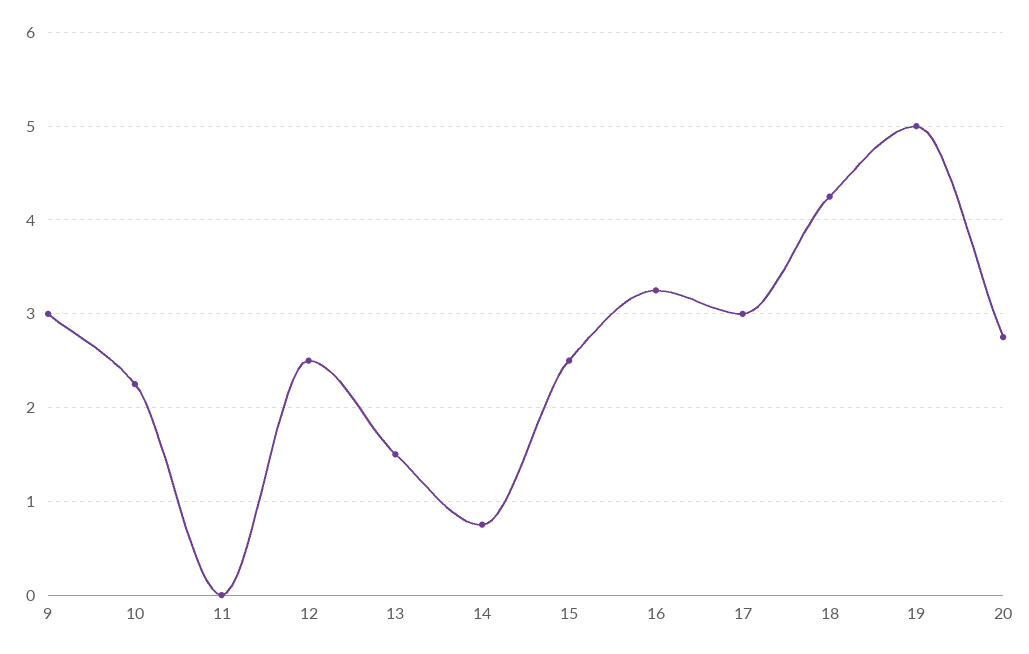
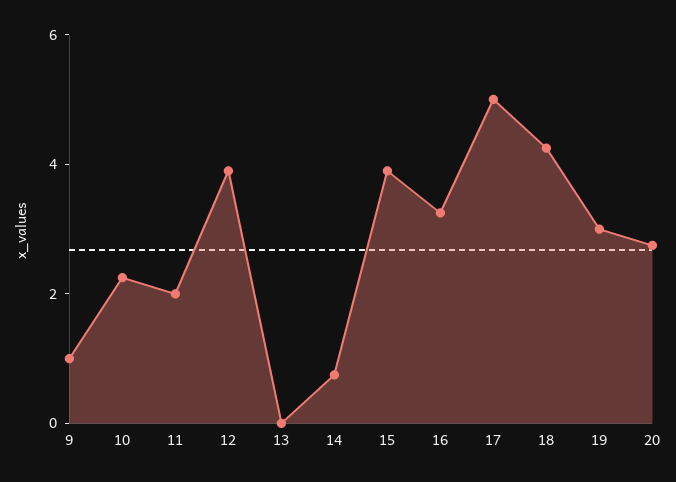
9: 3 -> 1
11: 0 -> 2
12: 2.5 -> 4
13: 1.5 -> 0
15: 2.5 -> 4
17: 3 -> 5
19: 5 -> 3

